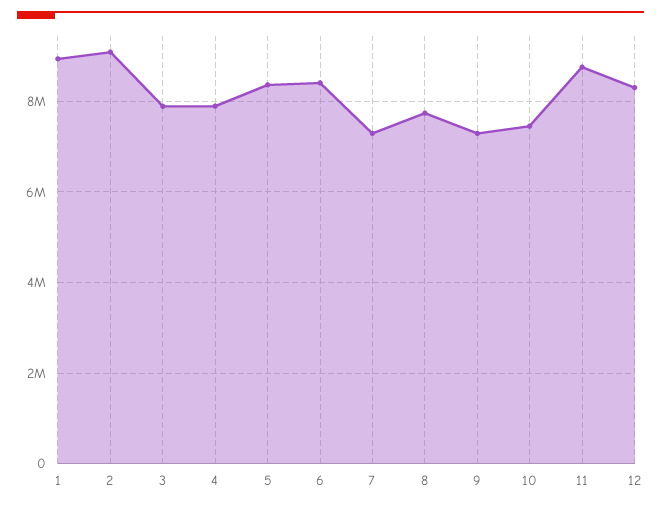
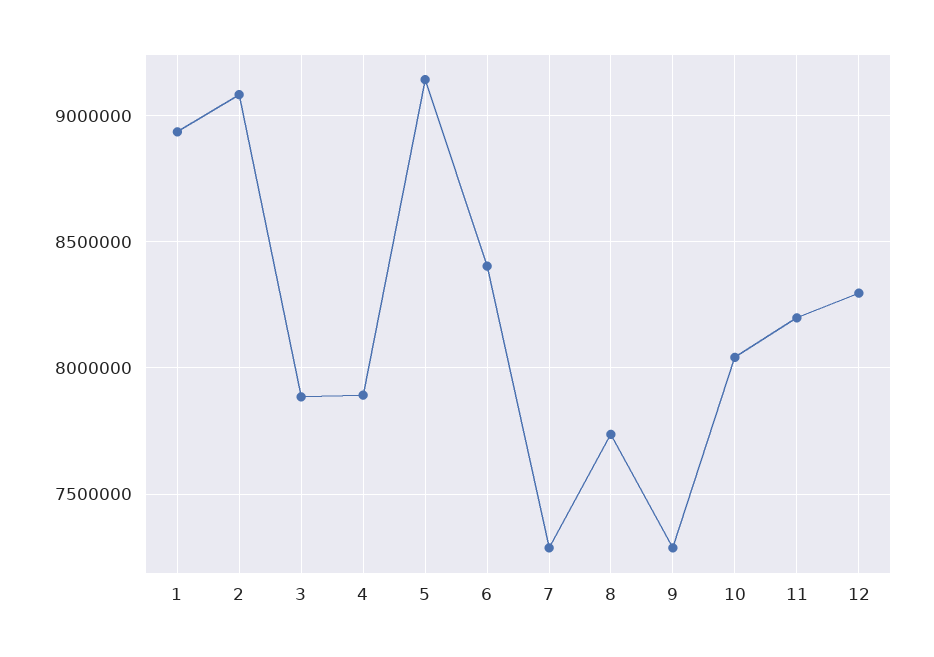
5: 8400000 -> 9150000
10: 7400000 -> 8050000
11: 8800000 -> 8200000

